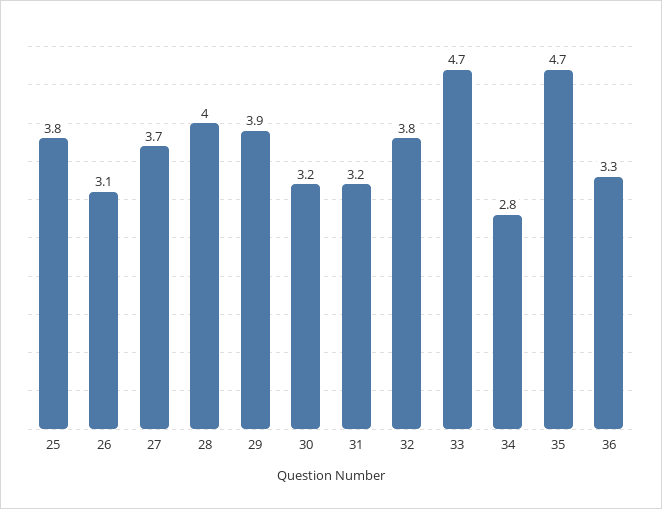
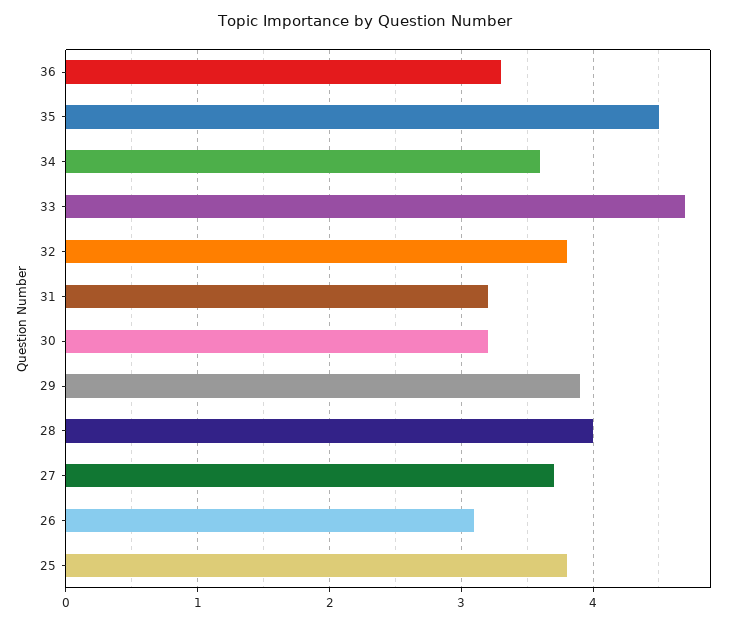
34: 2.8 -> 3.6
35: 4.7 -> 4.5

